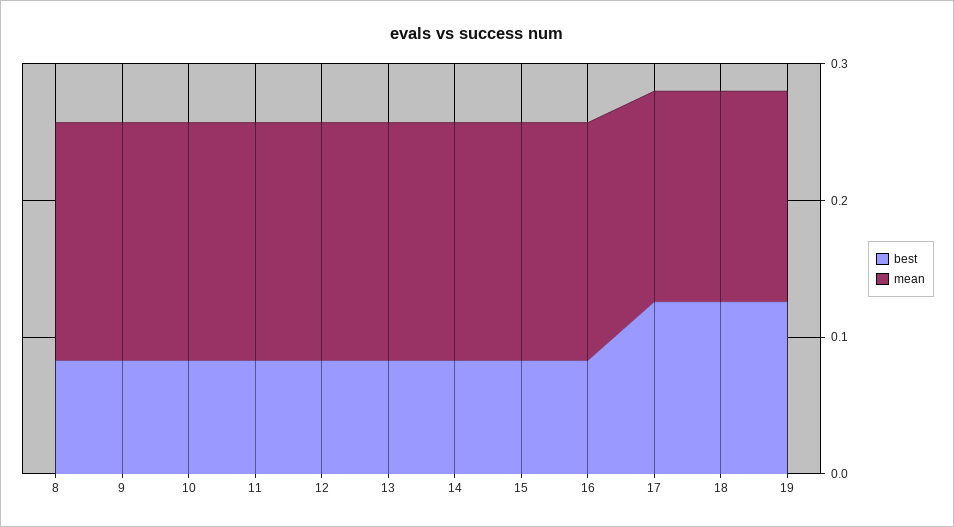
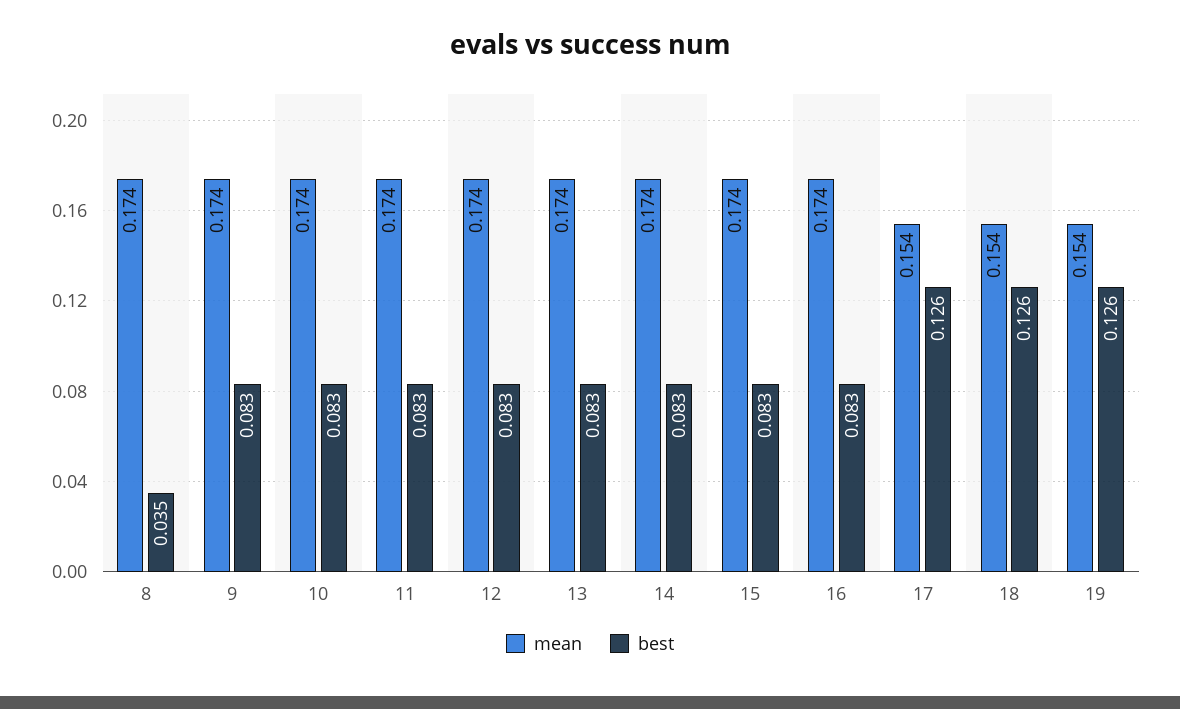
best, 8: 0.08 -> 0.035

